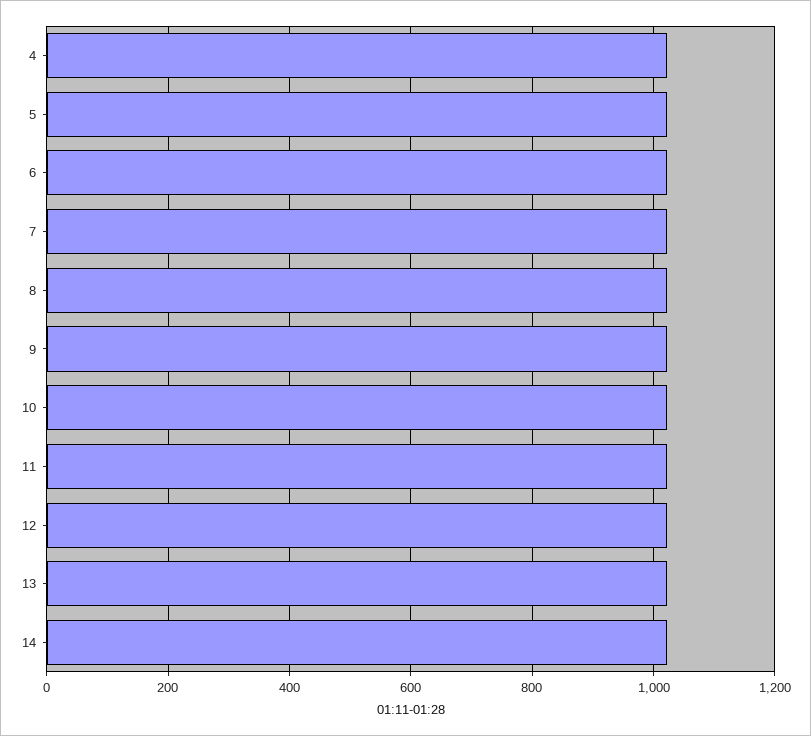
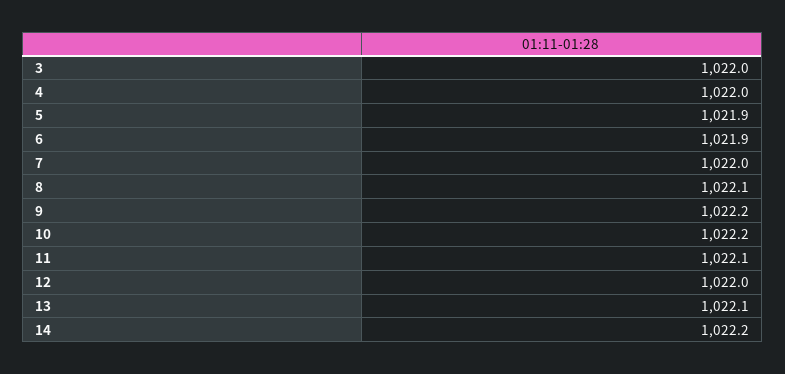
3: none -> 1022

